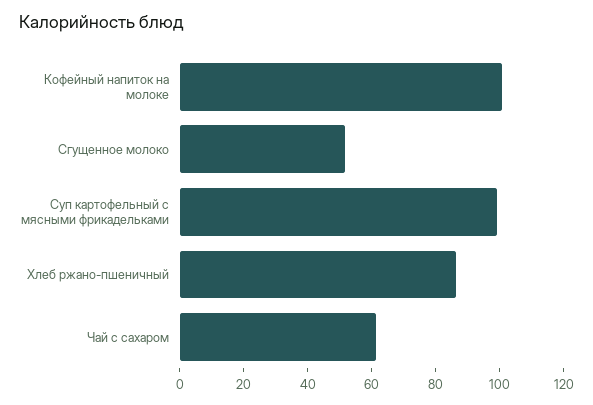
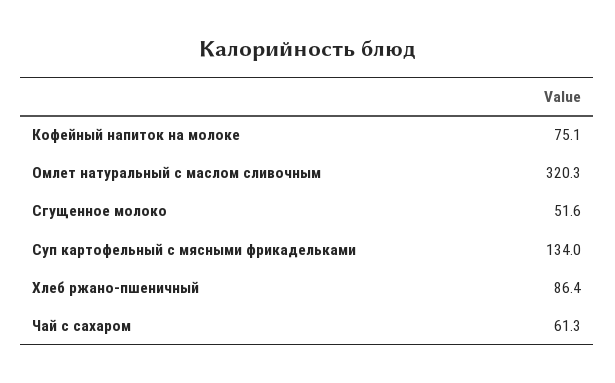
Кофейный напиток на молоке: 100 -> 75.1
Суп картофельный с мясными фрикадельками: 100 -> 134
Омлет натуральный с маслом сливочным: none -> 320.3

